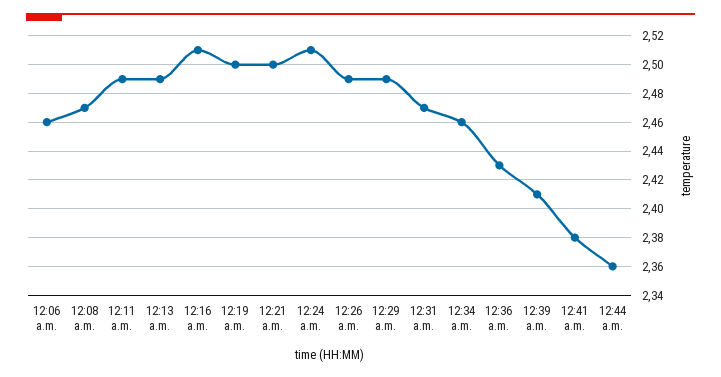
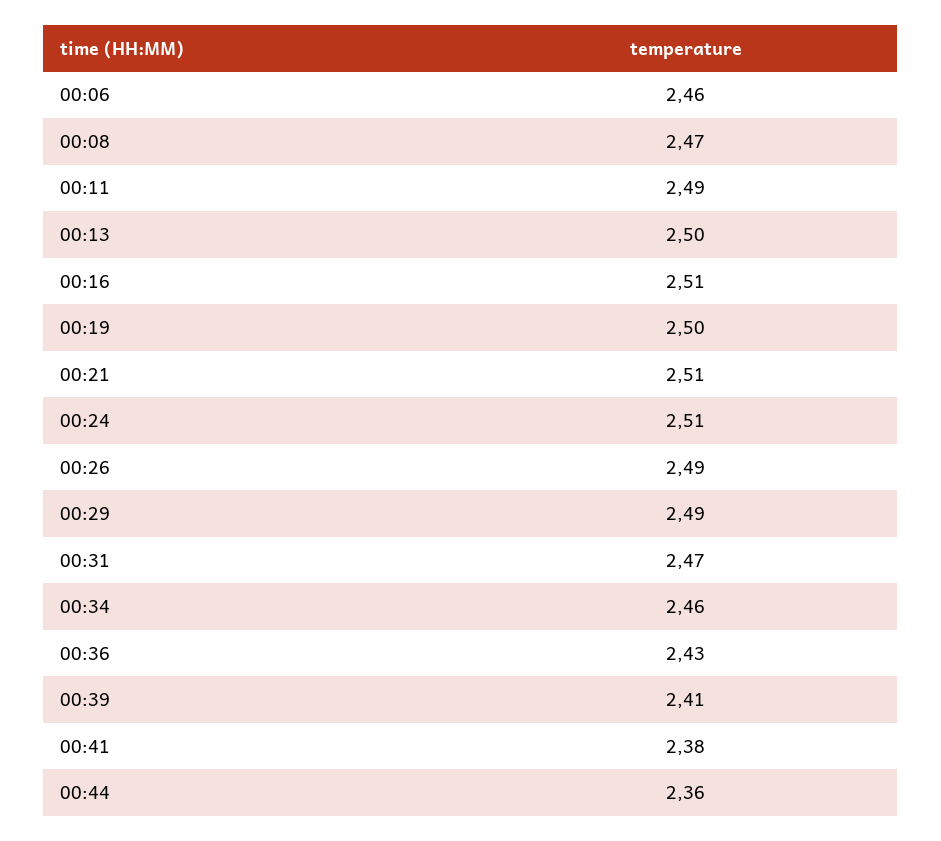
12:13 a.m.: 2.49 -> 2.5
12:21 a.m.: 2.5 -> 2.51

